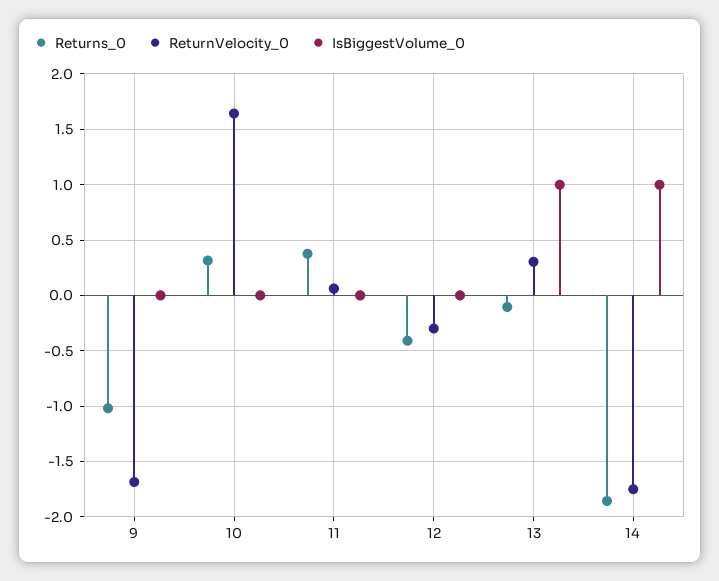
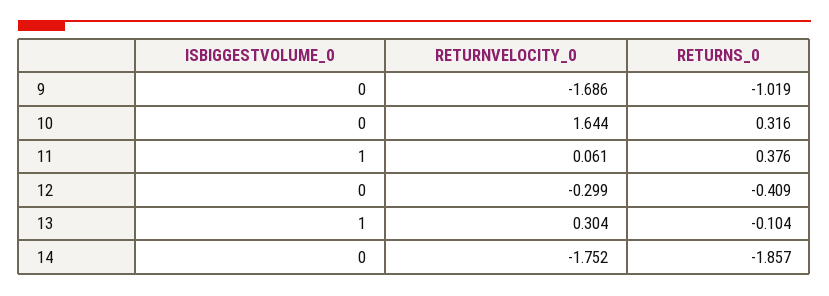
IsBiggestVolume_0, 11: 0 -> 1
IsBiggestVolume_0, 14: 1 -> 0

